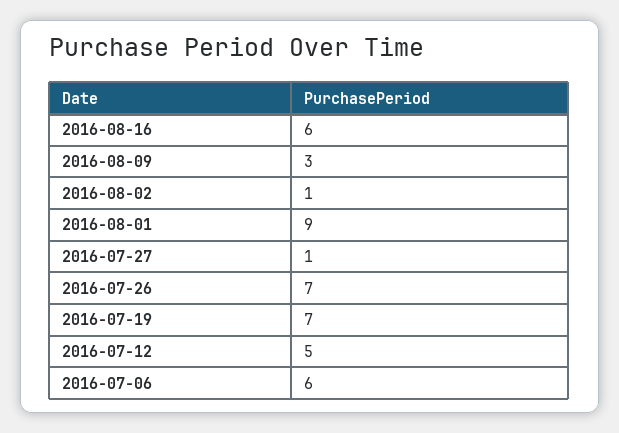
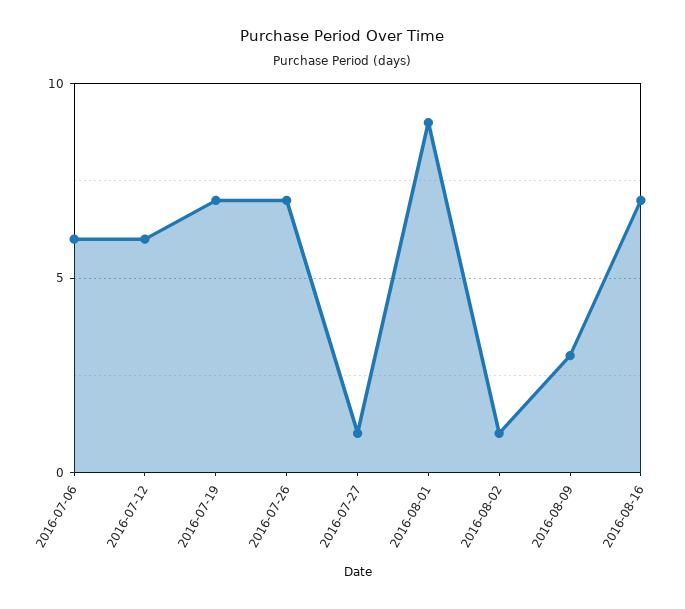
2016-08-16: 6 -> 7
2016-07-12: 5 -> 6

